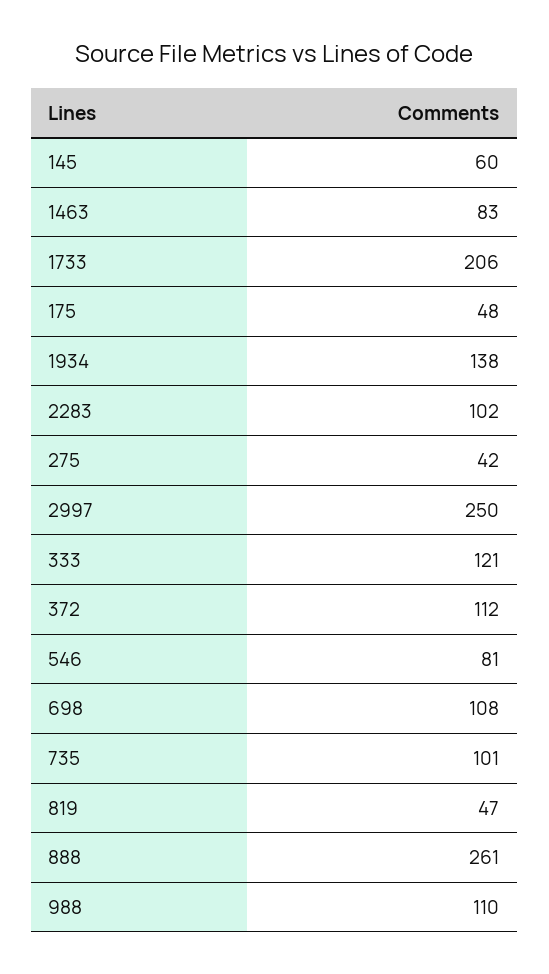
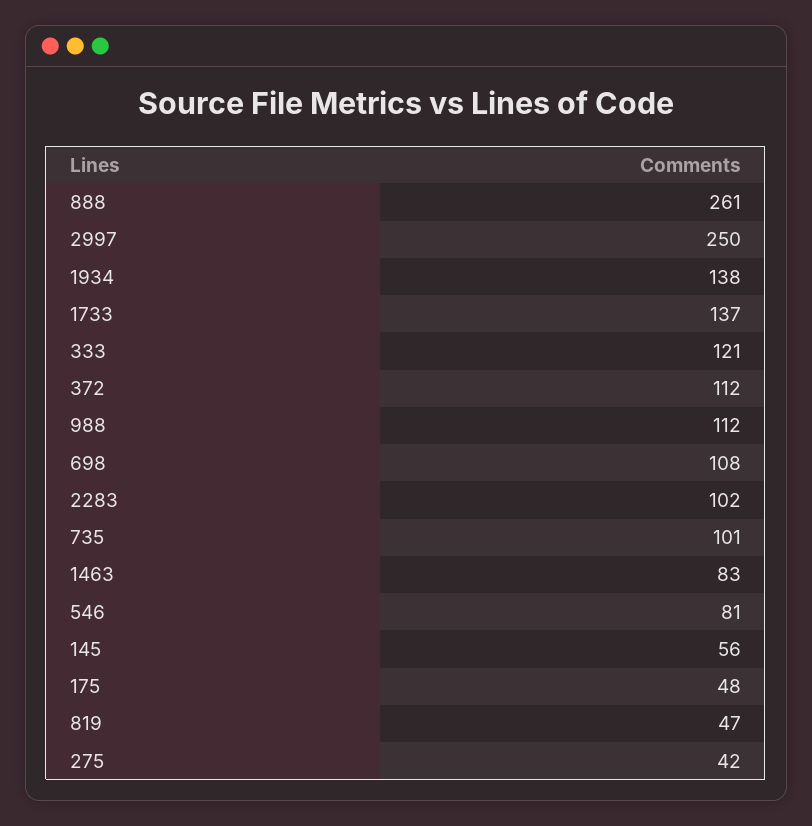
145: 60 -> 56
1733: 206 -> 137
988: 110 -> 112

